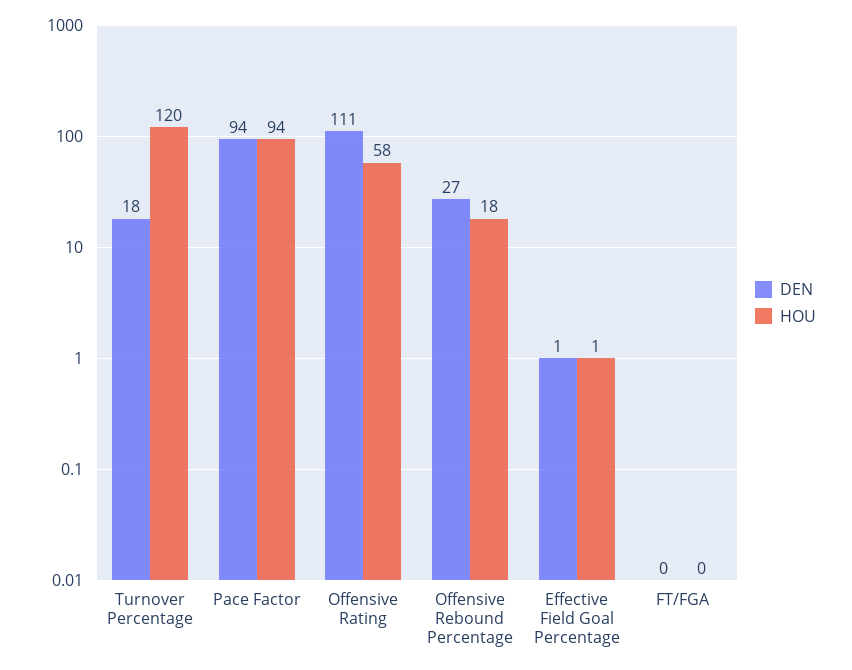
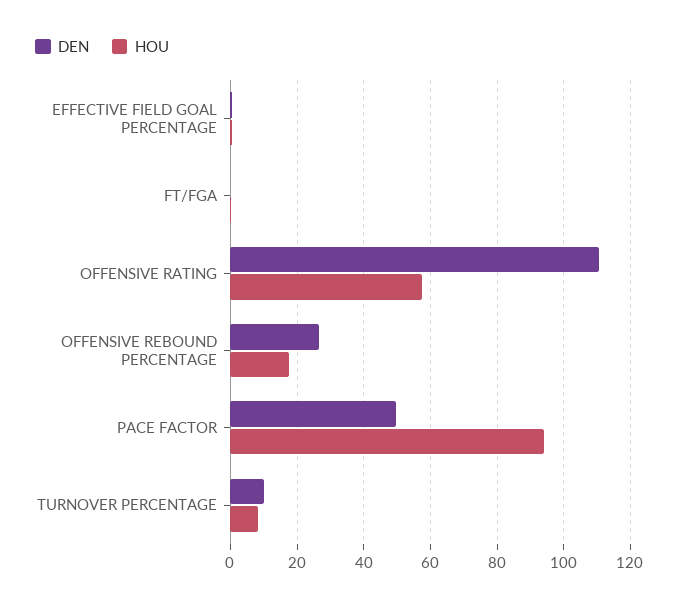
DEN, Turnover Percentage: 18 -> 10
HOU, Turnover Percentage: 120 -> 8
DEN, Pace Factor: 94 -> 50

